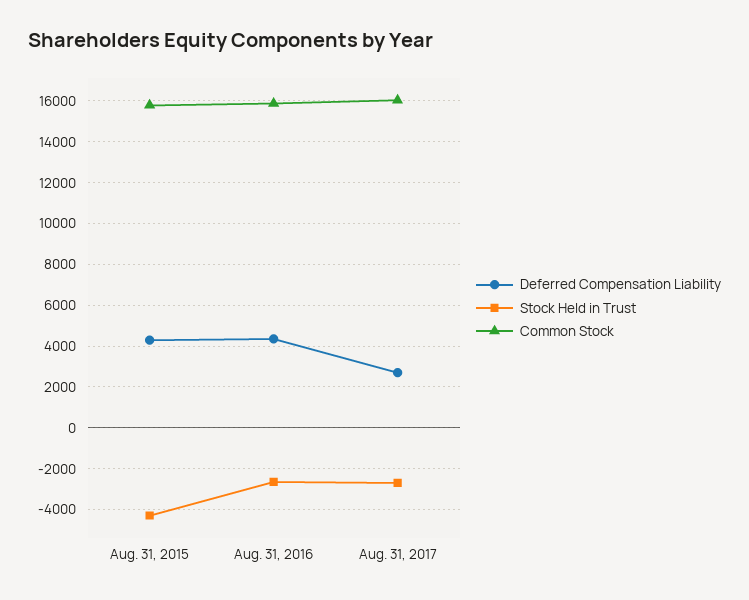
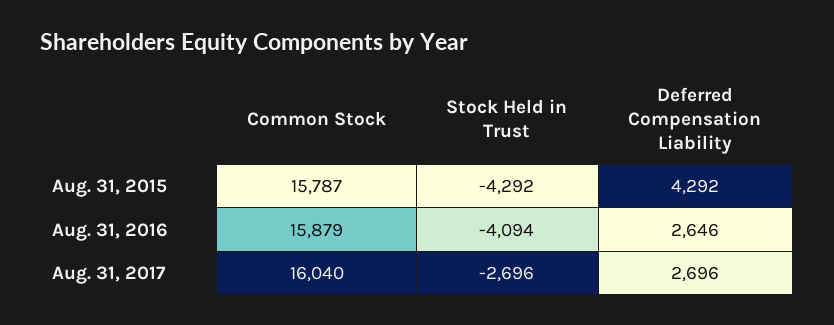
Deferred Compensation Liability, Aug. 31, 2016: 4500 -> 2646
Stock Held in Trust, Aug. 31, 2016: -2500 -> -4094

